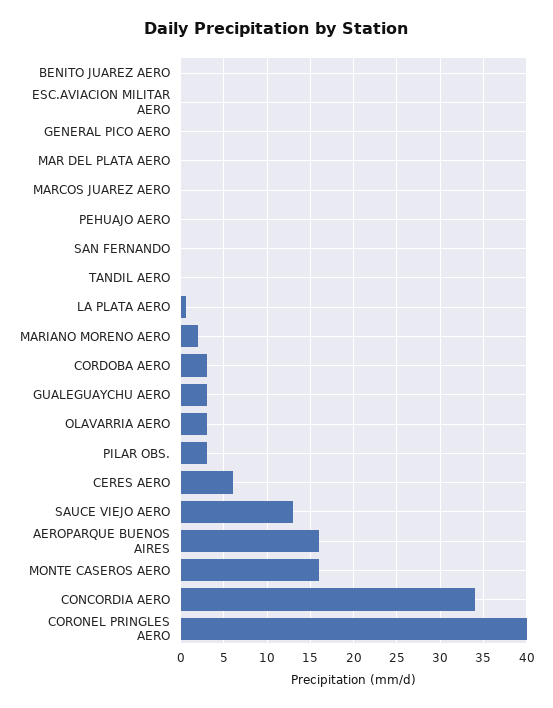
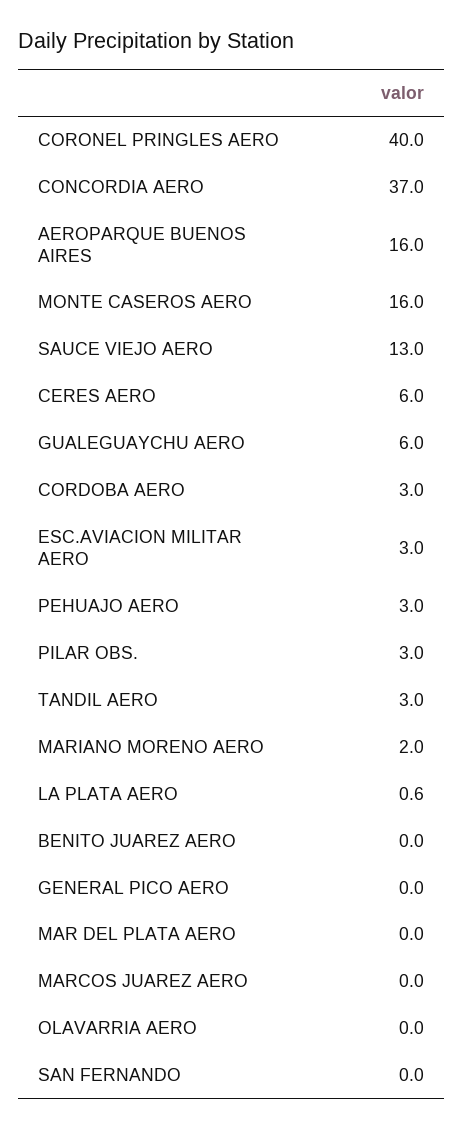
ESC.AVIACION MILITAR AERO: 0 -> 3
PEHUAJO AERO: 0 -> 3
TANDIL AERO: 0 -> 3
GUALEGUAYCHU AERO: 3 -> 6
OLAVARRIA AERO: 3 -> 0
CONCORDIA AERO: 34 -> 37

